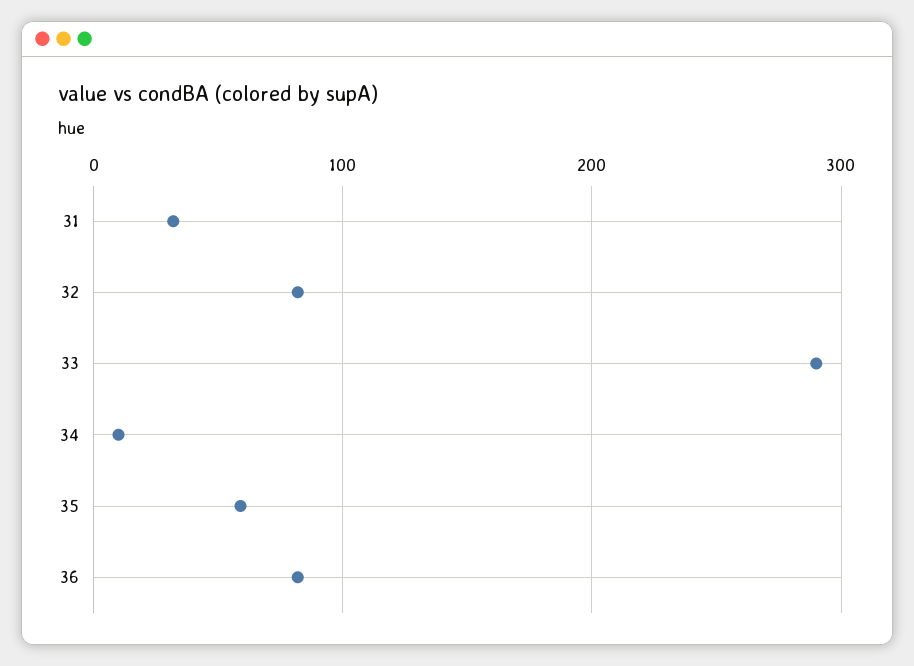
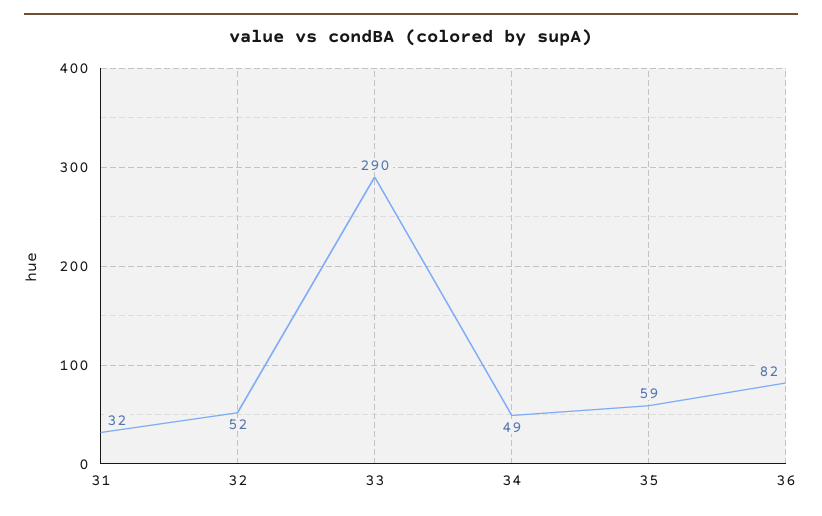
32: 80 -> 52
34: 10 -> 49

